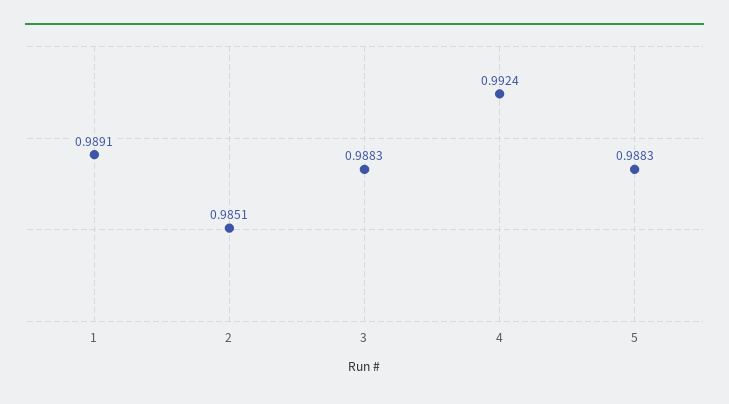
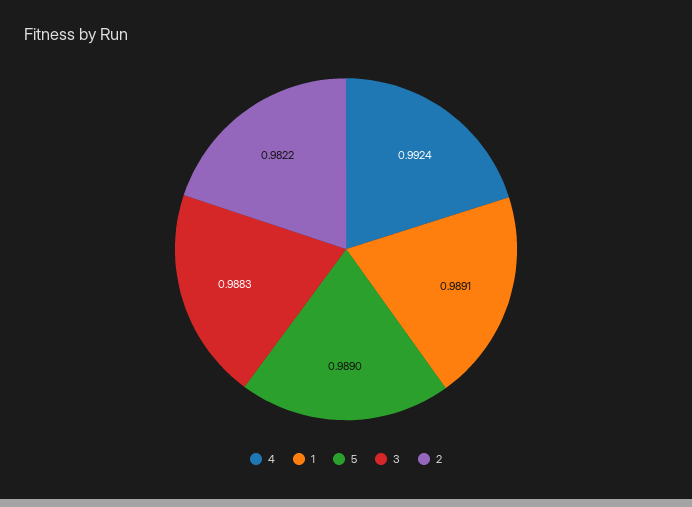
2: 0.9851 -> 0.9822
5: 0.9883 -> 0.989

